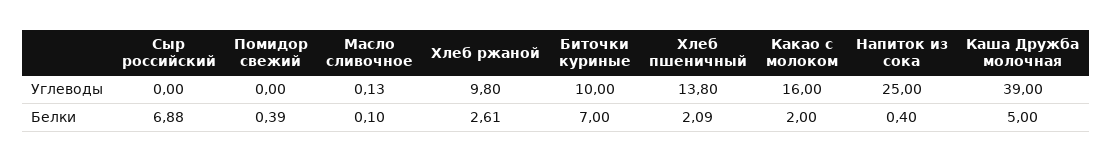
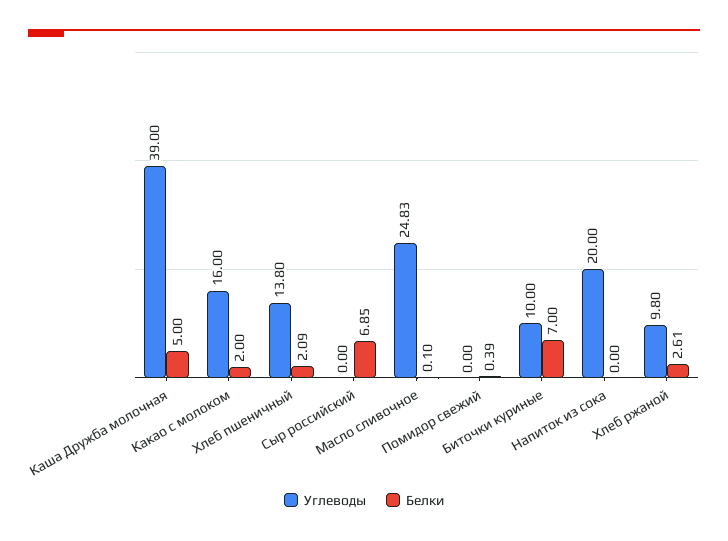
Углеводы, Масло сливочное: 0.13 -> 24.83
Углеводы, Напиток из сока: 25 -> 20
Белки, Сыр российский: 6.88 -> 6.85
Белки, Напиток из сока: 0.4 -> 0

